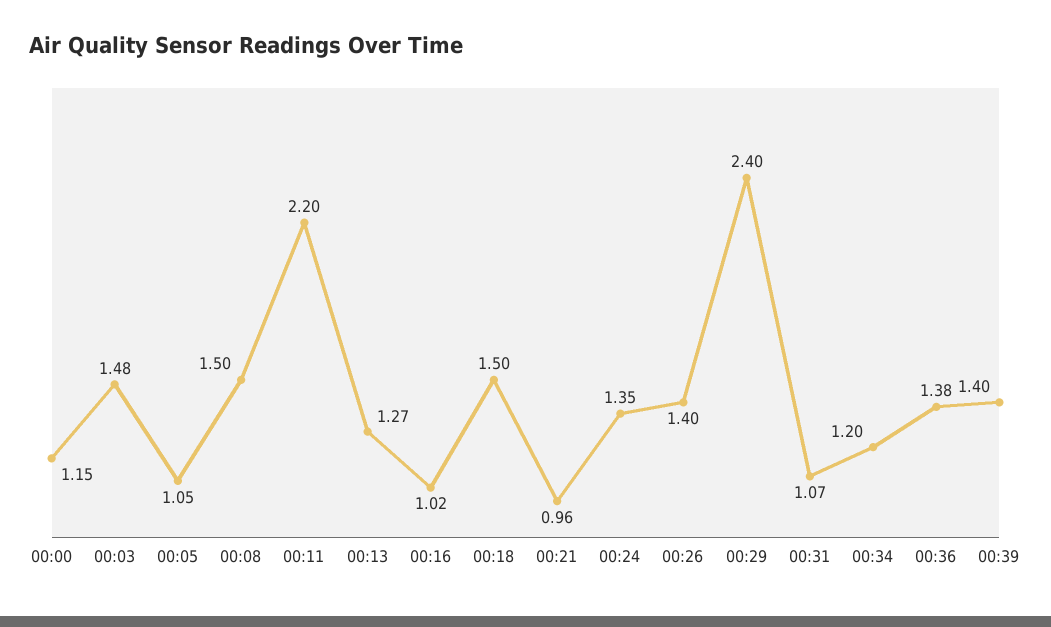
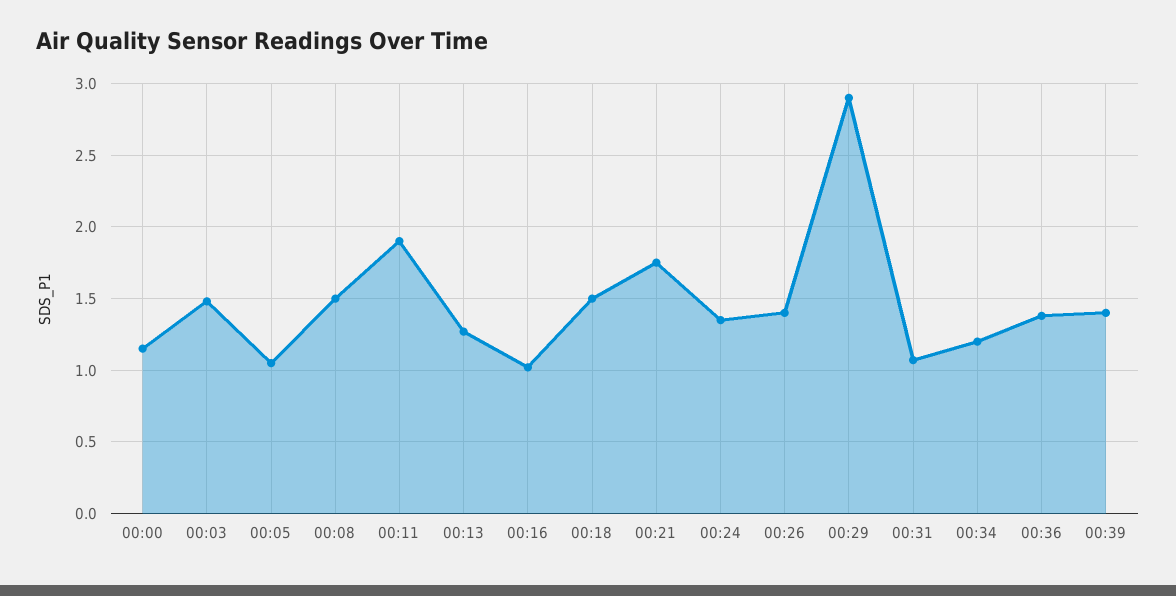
00:11: 2.2 -> 1.9
00:21: 0.96 -> 1.75
00:29: 2.4 -> 2.9

